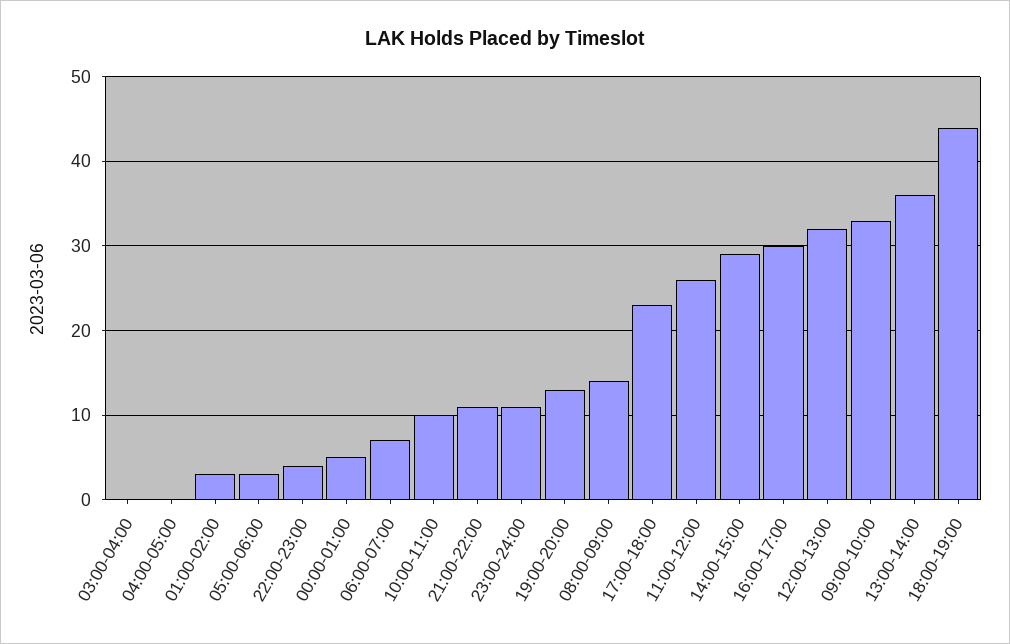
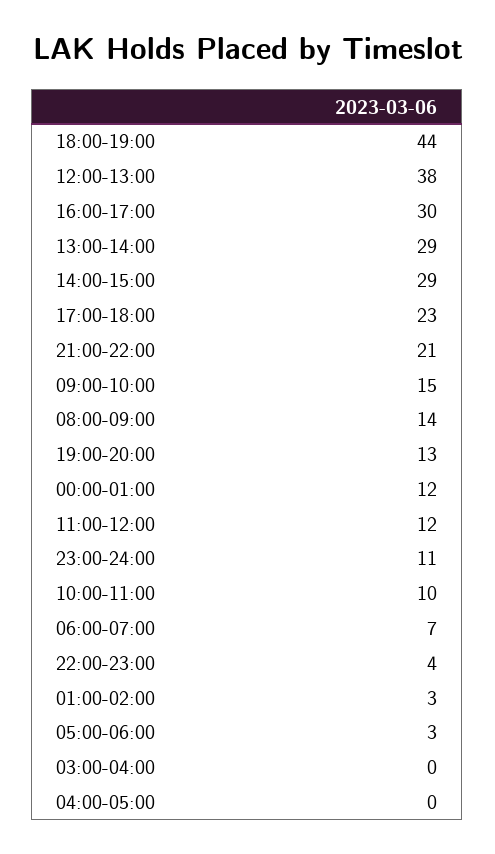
00:00-01:00: 5 -> 12
21:00-22:00: 11 -> 21
11:00-12:00: 26 -> 12
12:00-13:00: 32 -> 38
09:00-10:00: 33 -> 15
13:00-14:00: 36 -> 29

